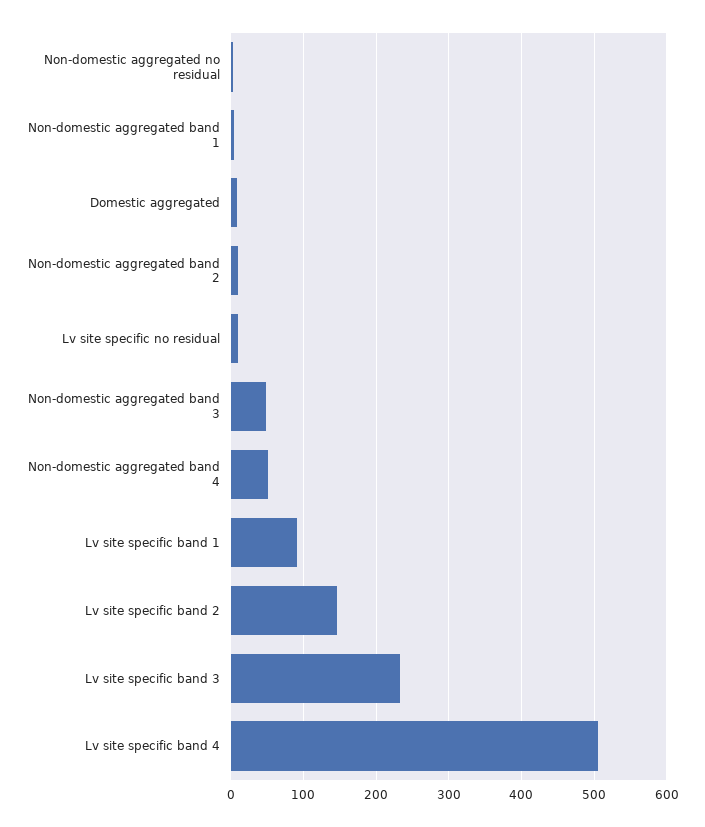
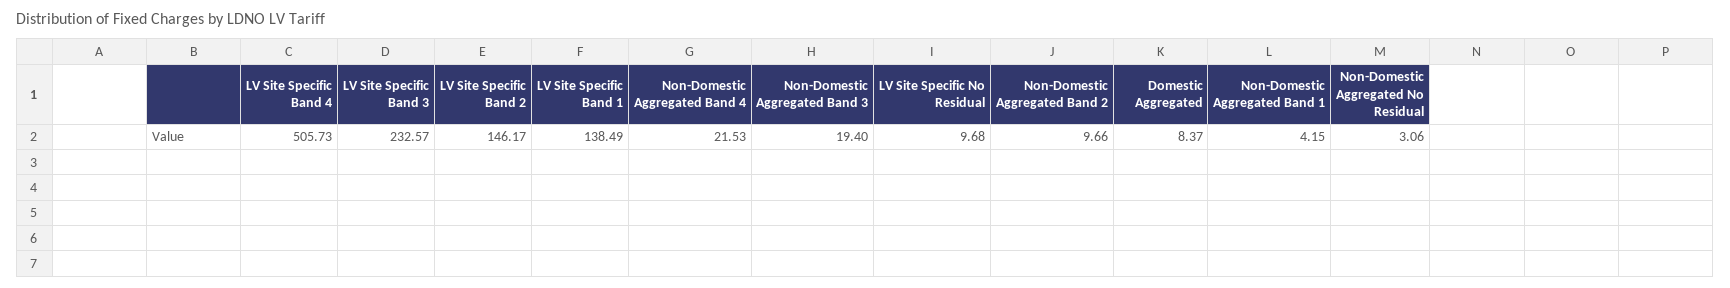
Non-domestic aggregated band 3: 50 -> 19.4
Non-domestic aggregated band 4: 50 -> 21.53
Lv site specific band 1: 90 -> 138.49

